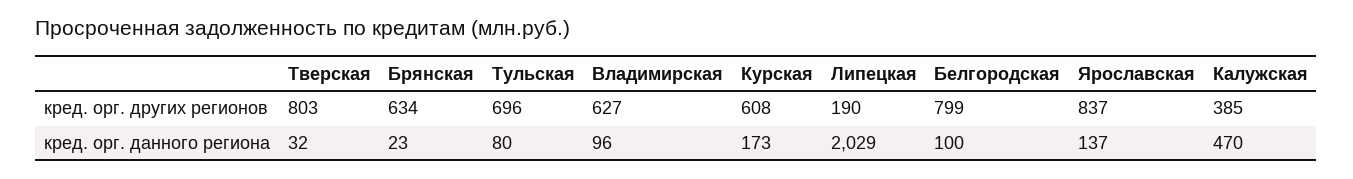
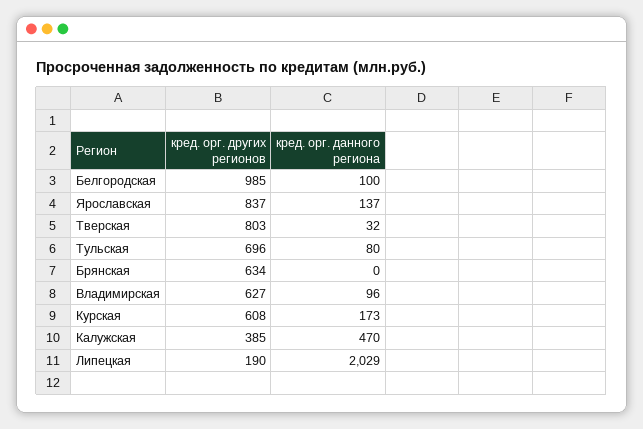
Белгородская, кред. орг. других регионов: 799 -> 985
Брянская, кред. орг. данного региона: 23 -> 0

